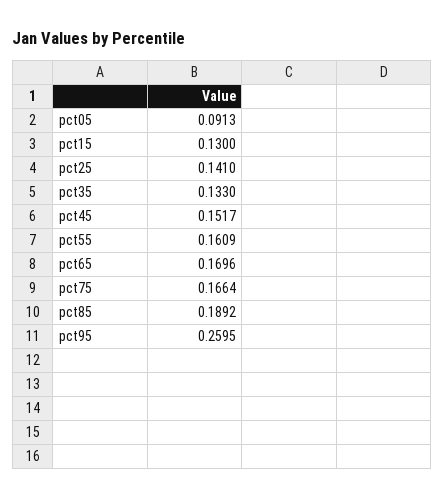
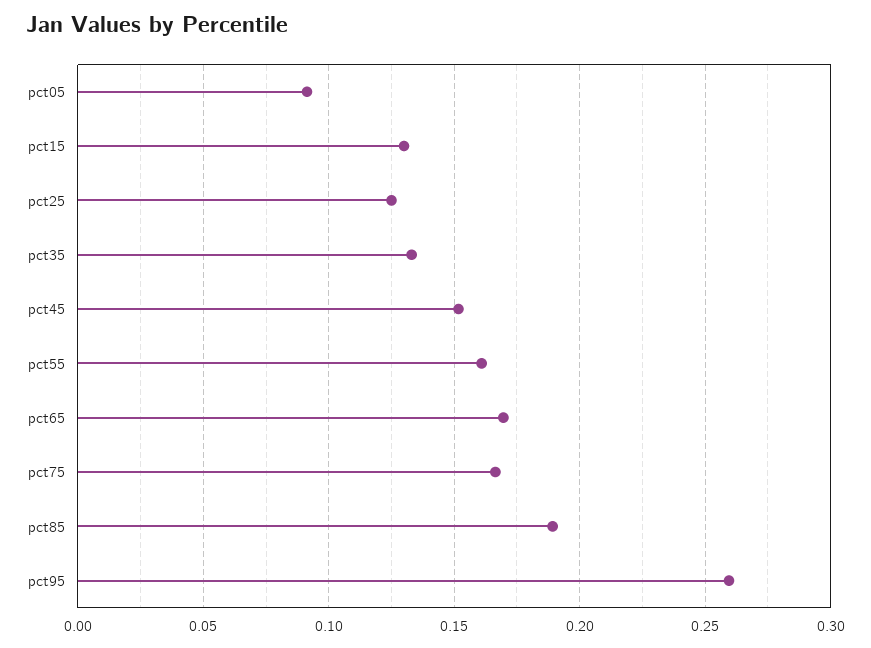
pct25: 0.141 -> 0.125

